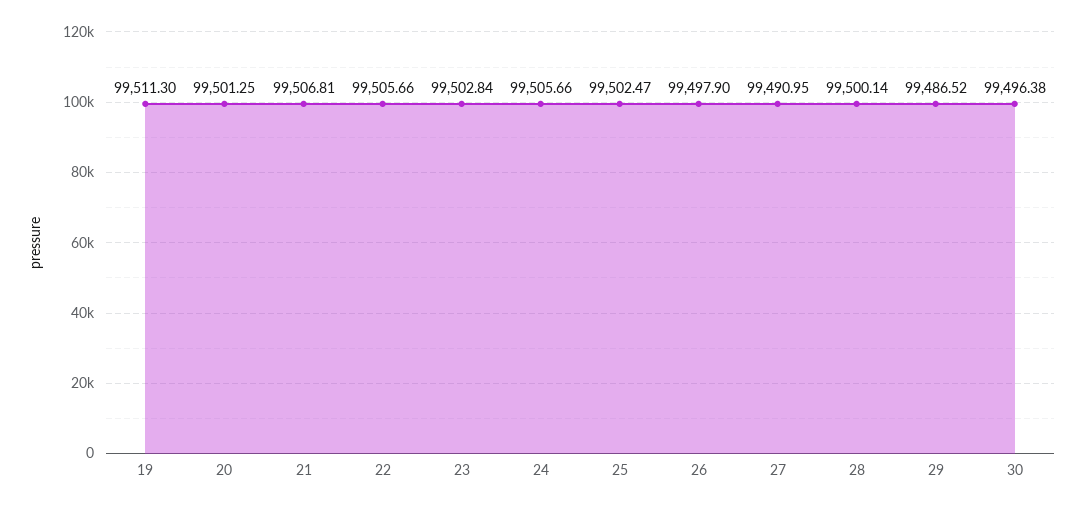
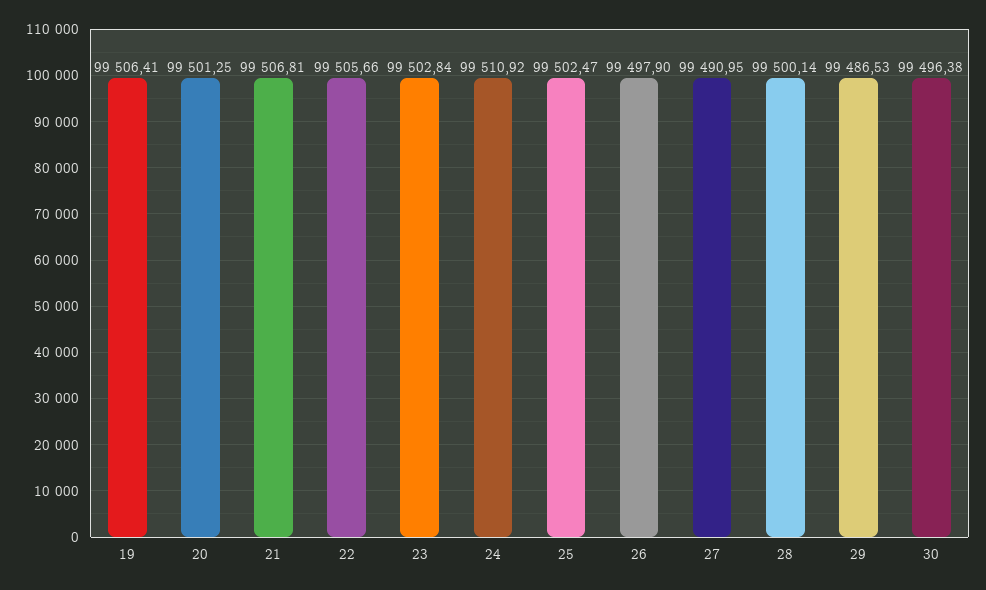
19: 99511.3 -> 99506.41
24: 99505.66 -> 99510.92
29: 99486.52 -> 99486.53

